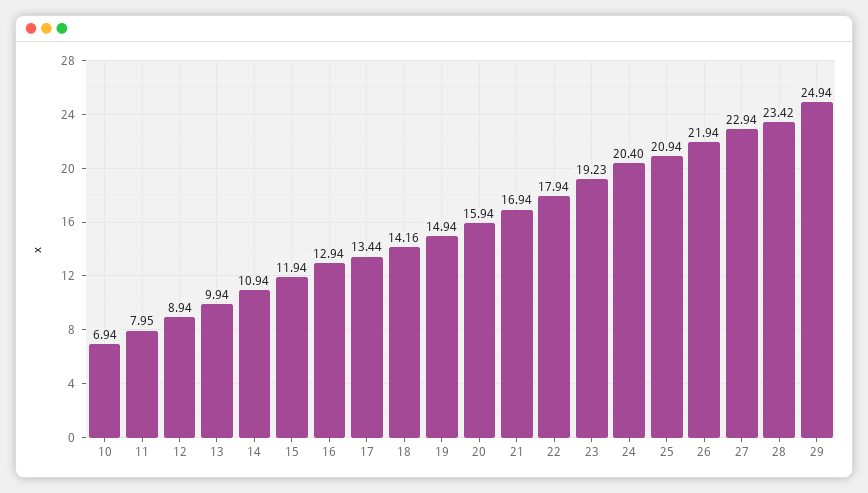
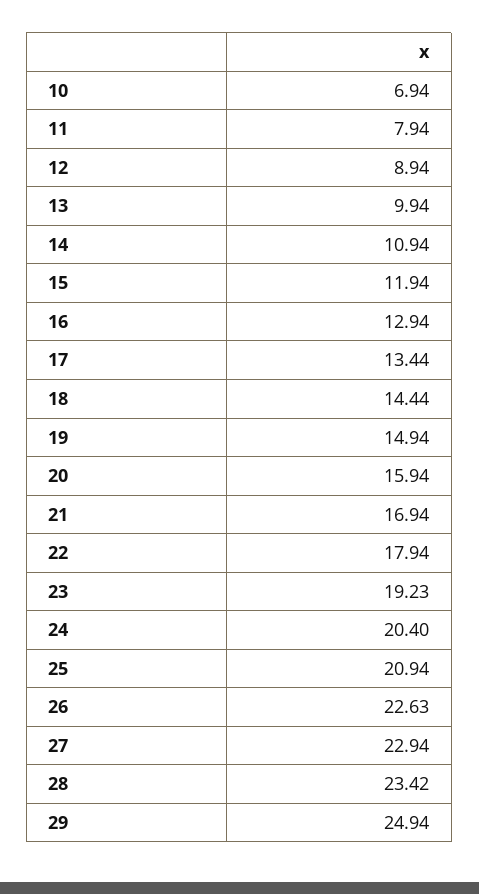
11: 7.95 -> 7.94
18: 14.16 -> 14.44
26: 21.94 -> 22.63

